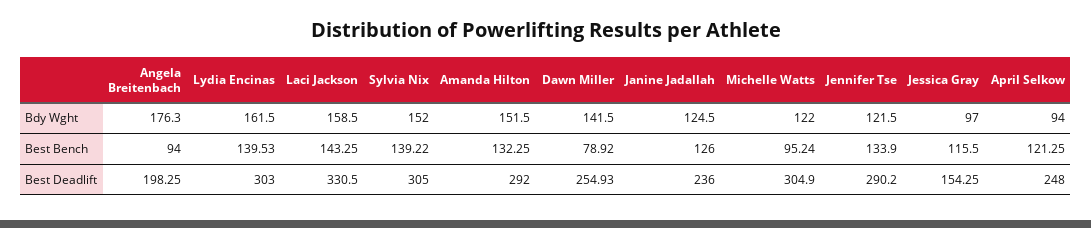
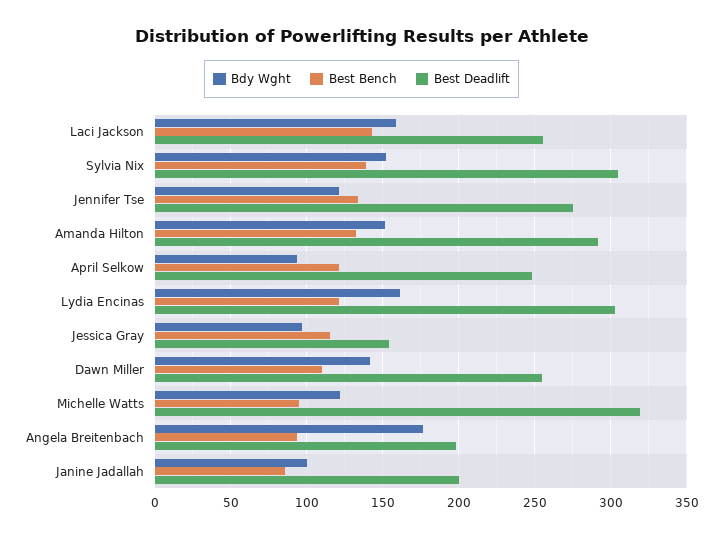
Bdy Wght, Janine Jadallah: 124.5 -> 100
Best Bench, Lydia Encinas: 139.53 -> 120
Best Bench, Dawn Miller: 78.92 -> 110
Best Bench, Janine Jadallah: 126 -> 85
Best Deadlift, Laci Jackson: 330.5 -> 255
Best Deadlift, Janine Jadallah: 236 -> 200
Best Deadlift, Michelle Watts: 304.9 -> 320
Best Deadlift, Jennifer Tse: 290.2 -> 275

